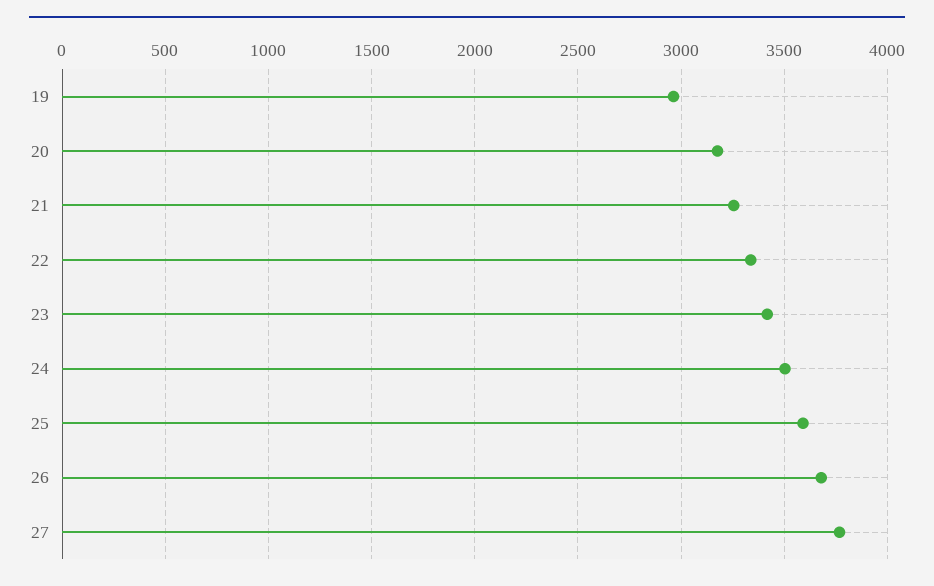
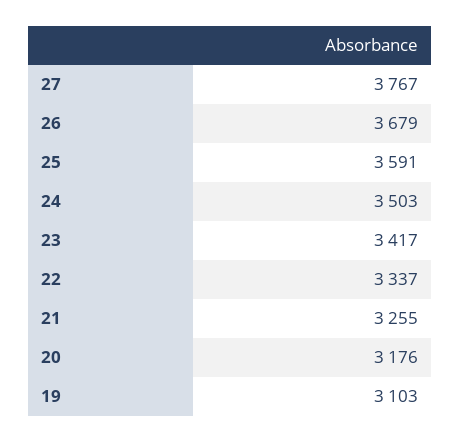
19: 2950 -> 3103

